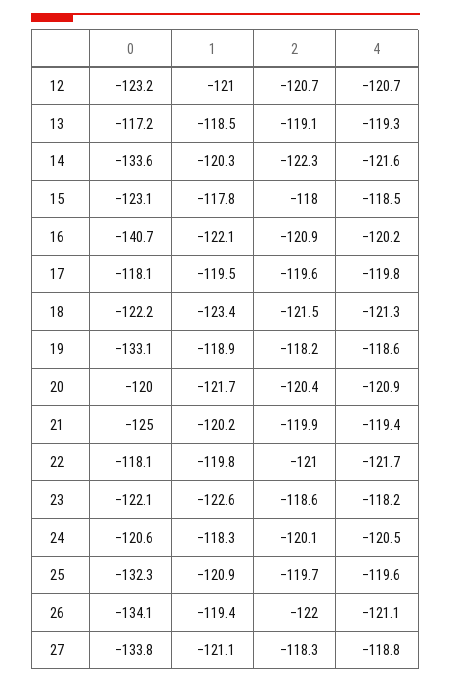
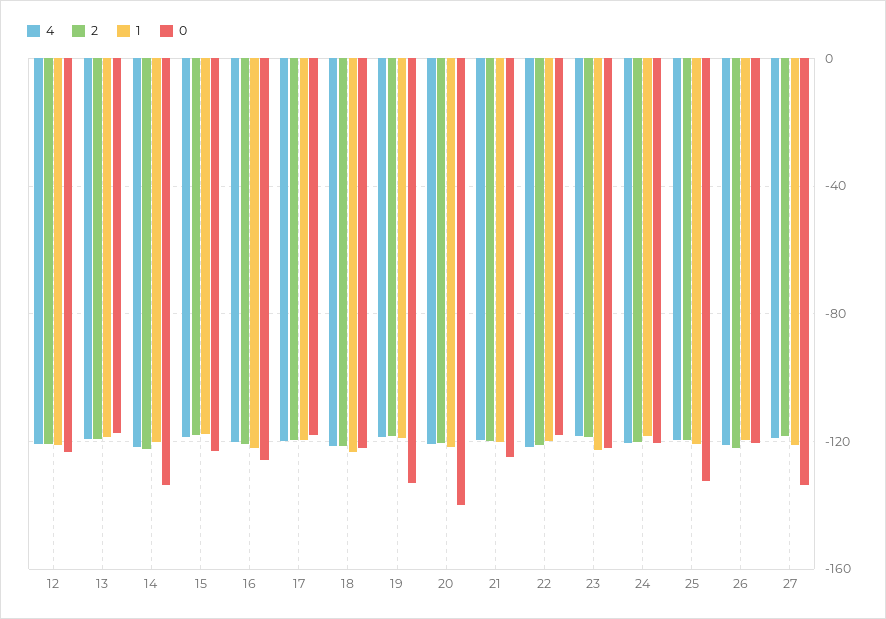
0, 16: -140.7 -> -125
0, 20: -120 -> -140
0, 26: -134.1 -> -120

